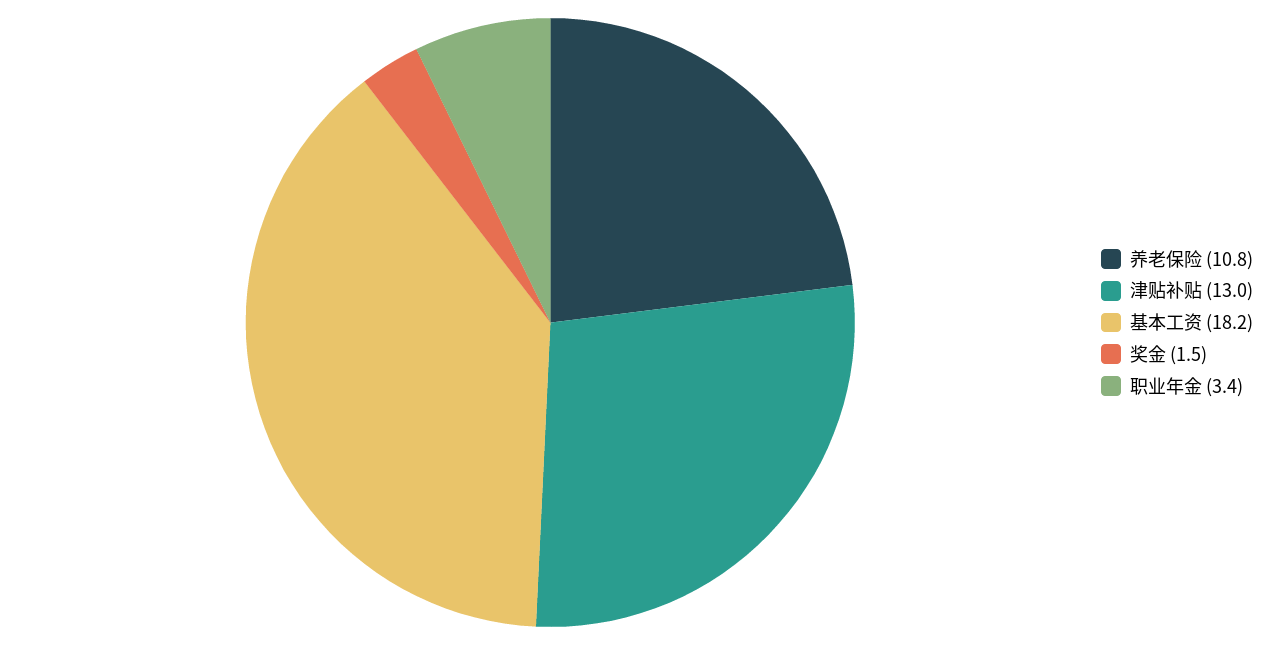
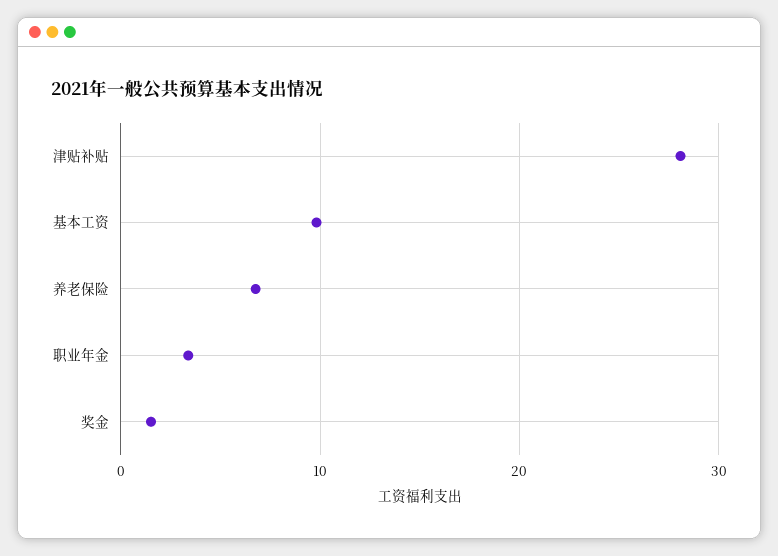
养老保险: 10.8 -> 7
津贴补贴: 13 -> 28
基本工资: 18.2 -> 10

